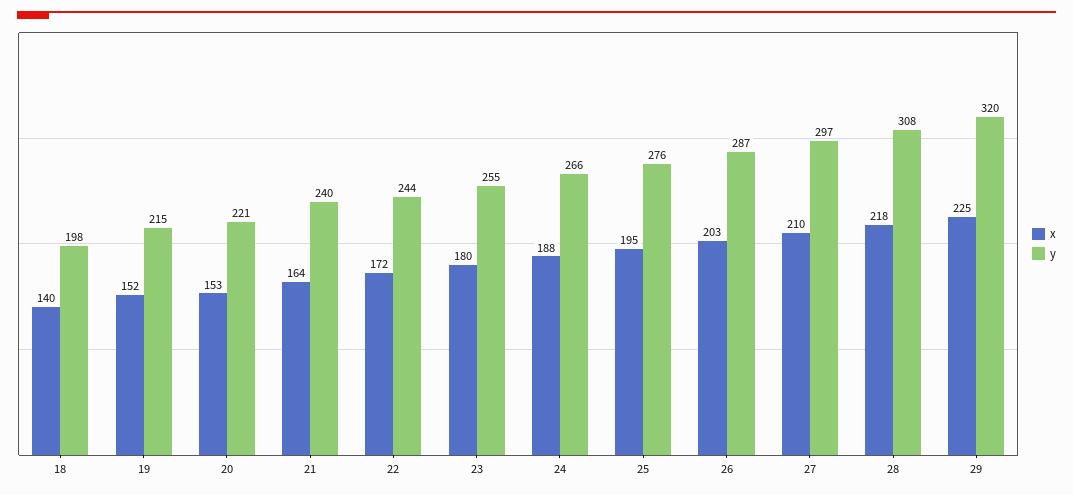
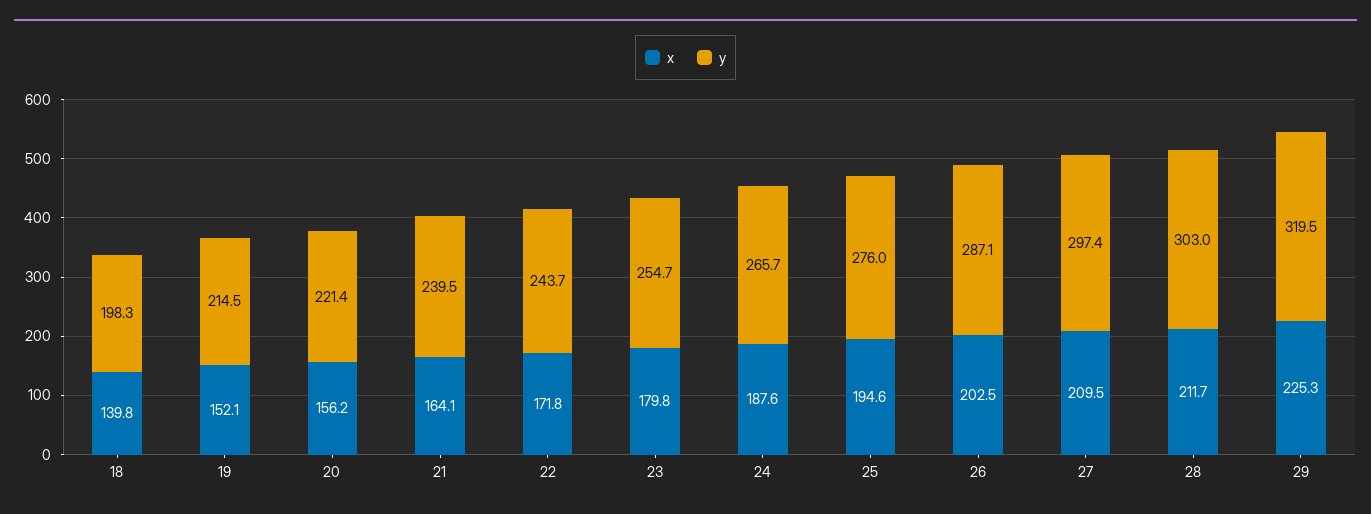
x, 20: 153 -> 156.2
x, 28: 218 -> 211.7
y, 28: 308 -> 303

